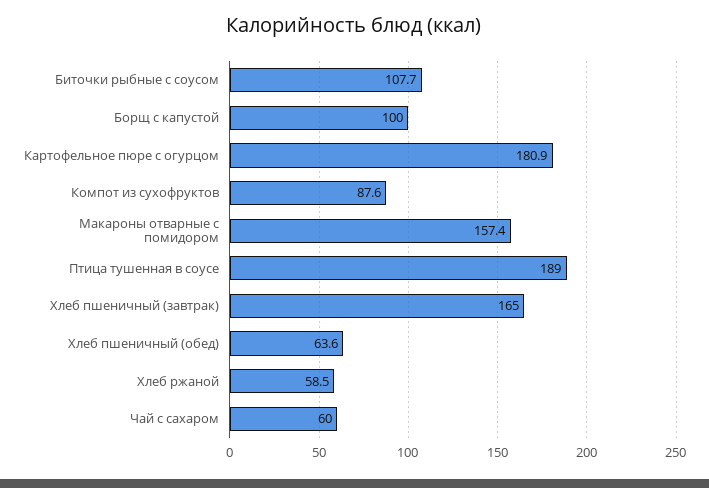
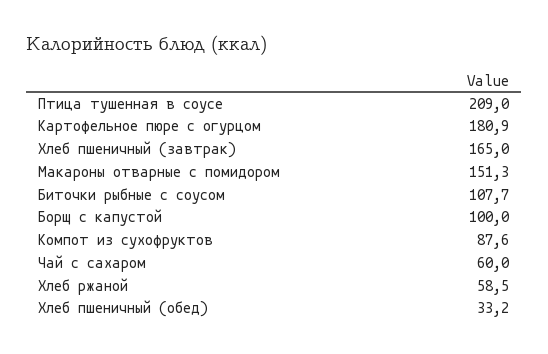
Макароны отварные с помидором: 157.4 -> 151.3
Птица тушенная в соусе: 189 -> 209
Хлеб пшеничный (обед): 63.6 -> 33.2

